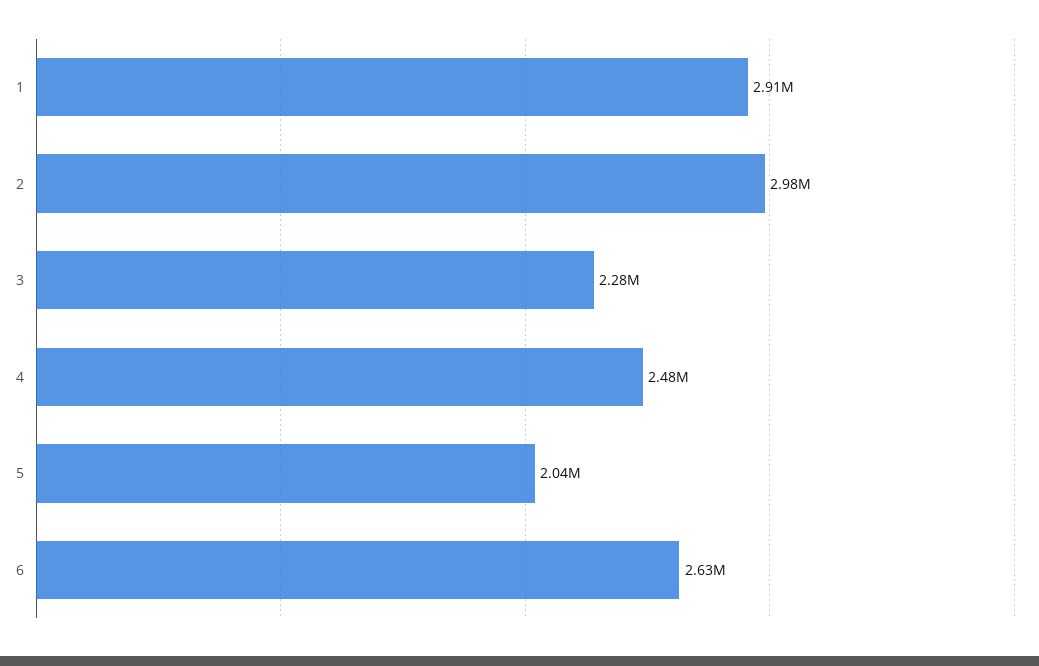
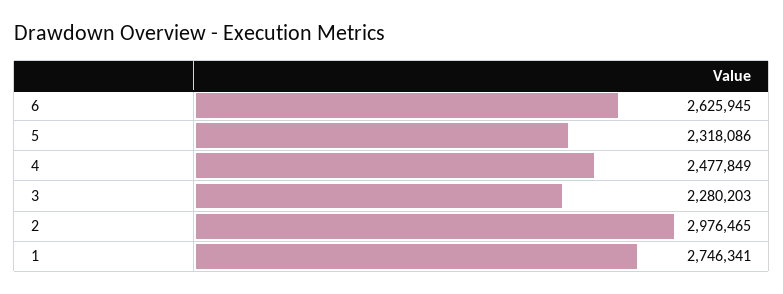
1: 2910000 -> 2746341
5: 2040000 -> 2318086

